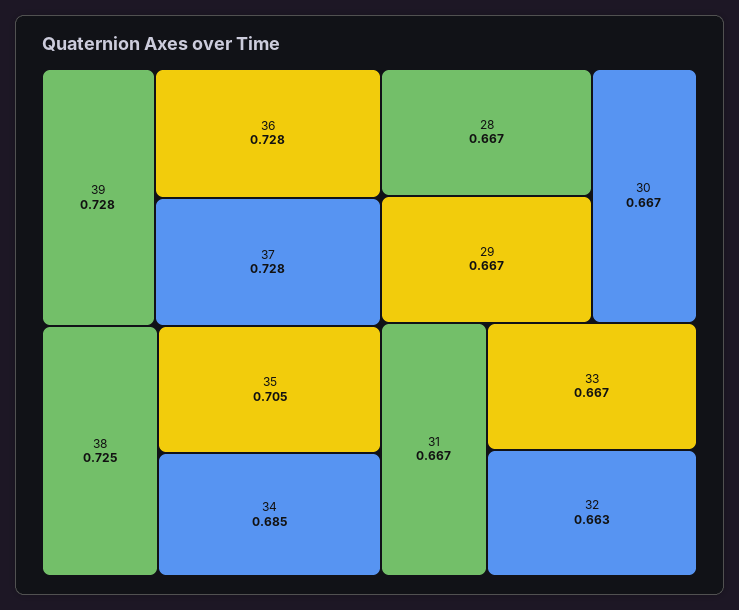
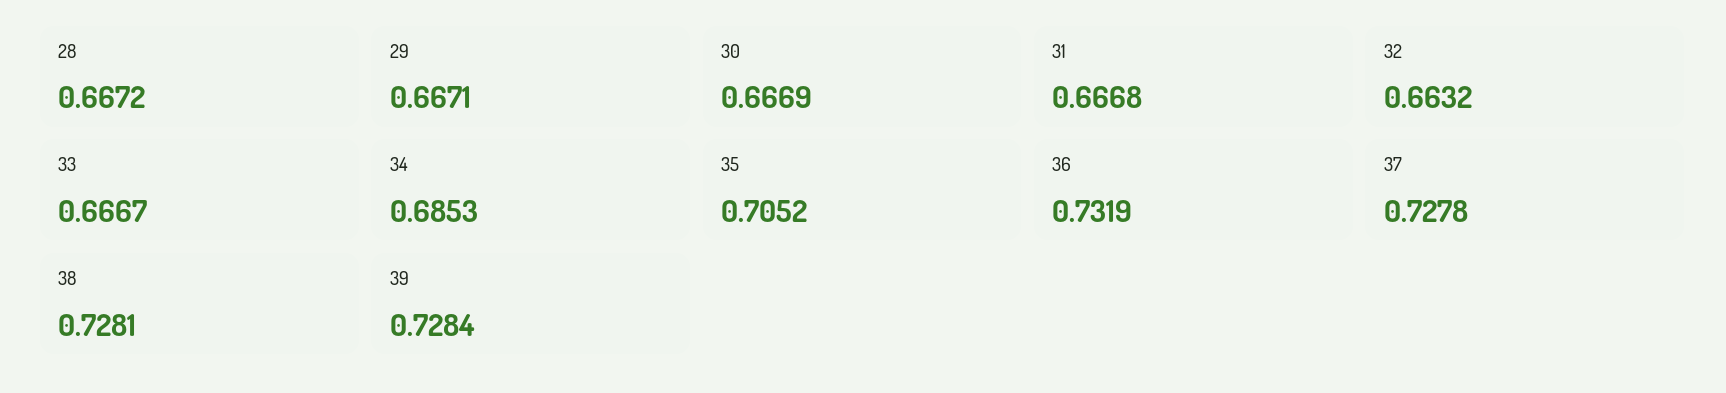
36: 0.728 -> 0.7319
38: 0.725 -> 0.7281

